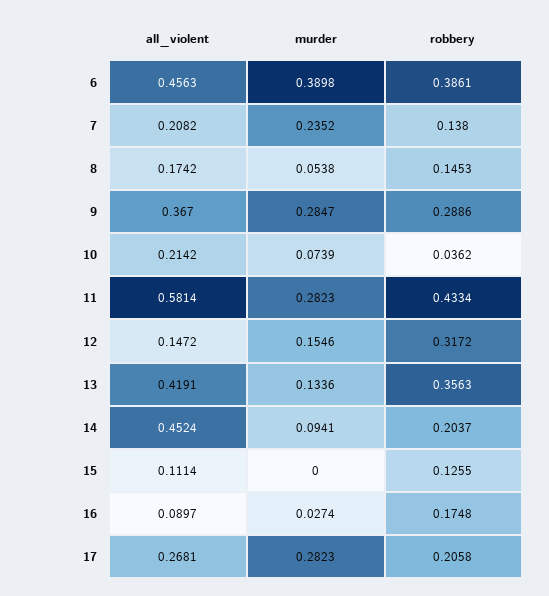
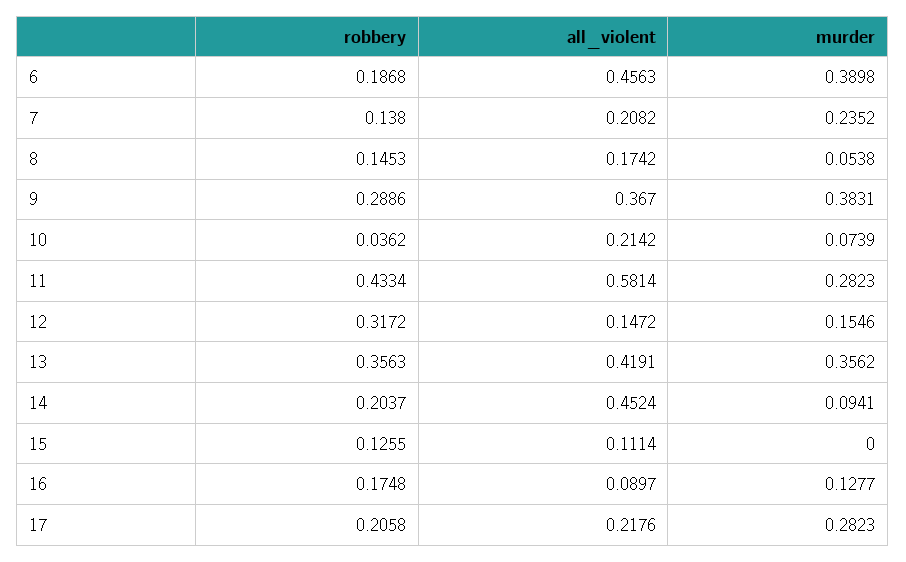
robbery, 6: 0.3861 -> 0.1868
murder, 9: 0.2847 -> 0.3831
murder, 13: 0.1336 -> 0.3562
murder, 16: 0.0274 -> 0.1277
all_violent, 17: 0.2681 -> 0.2176

